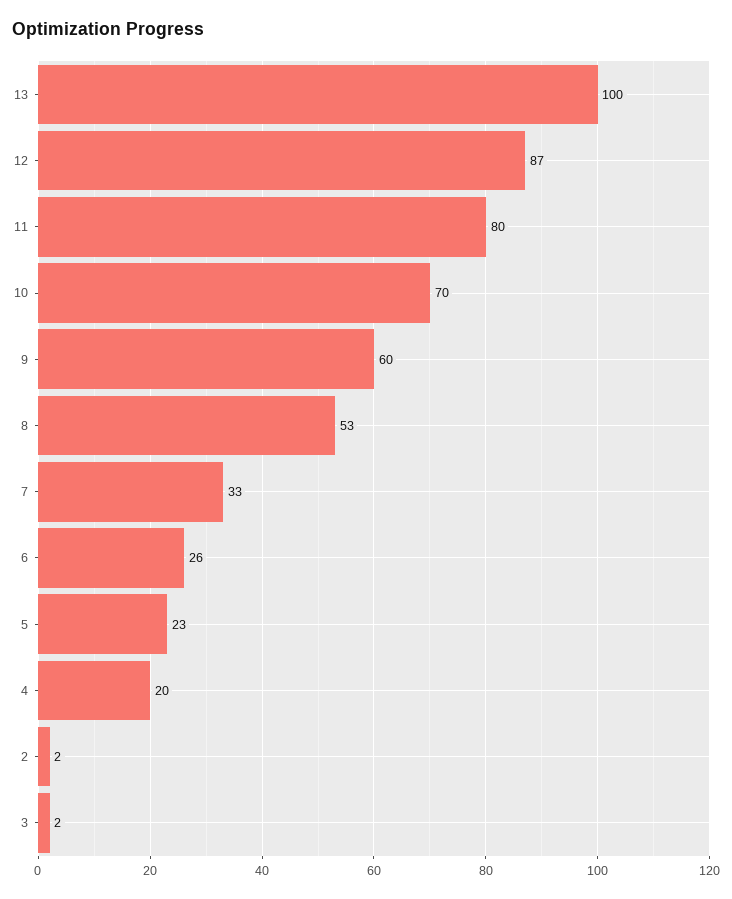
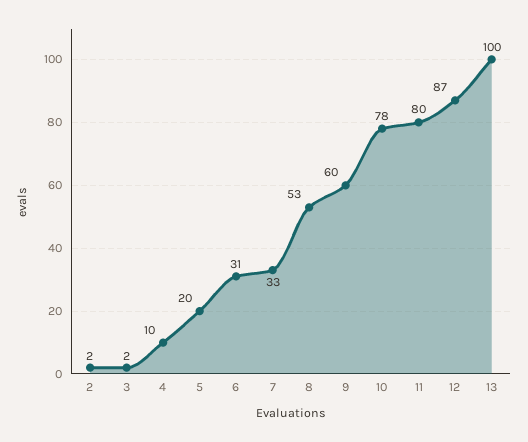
10: 70 -> 78
6: 26 -> 31
5: 23 -> 20
4: 20 -> 10

